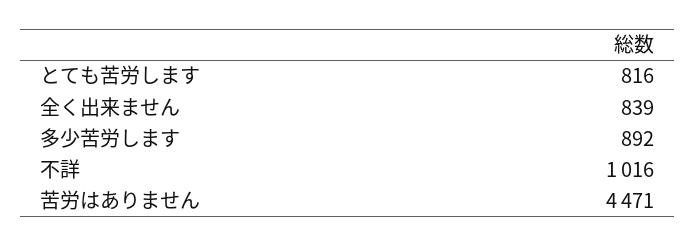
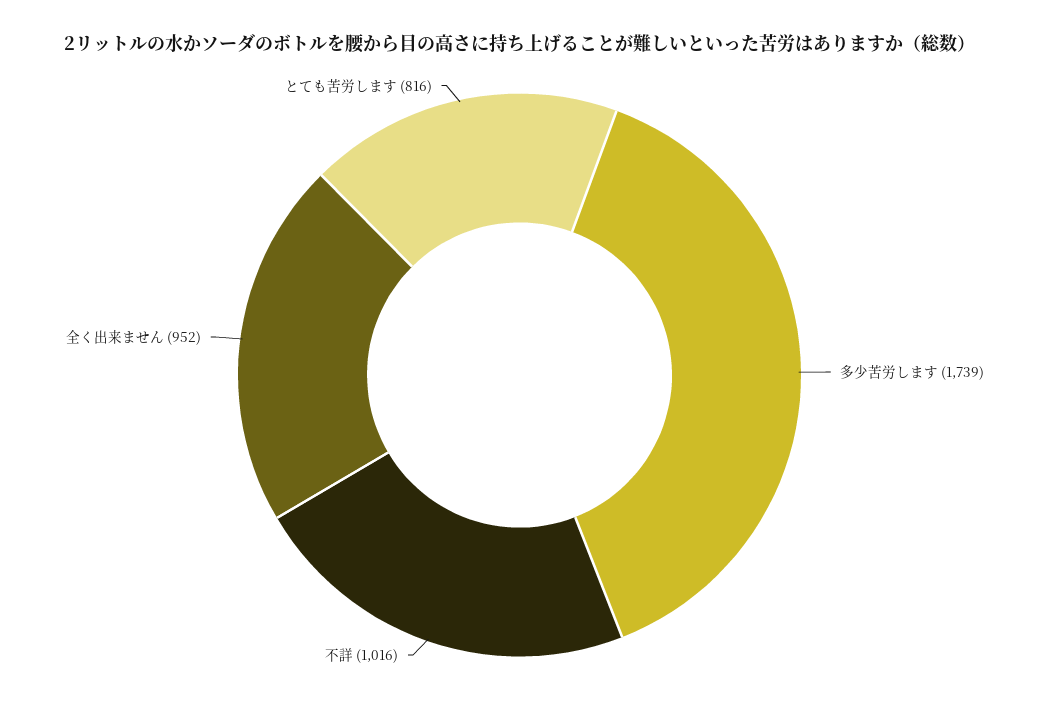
全く出来ません: 839 -> 952
多少苦労します: 892 -> 1739
苦労はありません: 4471 -> none

